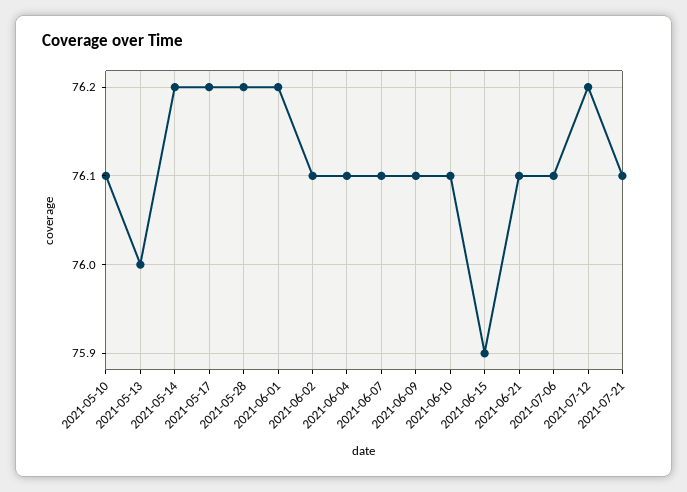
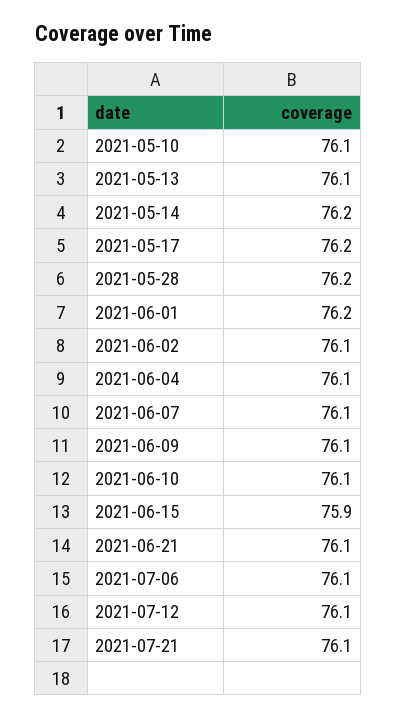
2021-05-13: 76 -> 76.1
2021-07-12: 76.2 -> 76.1

